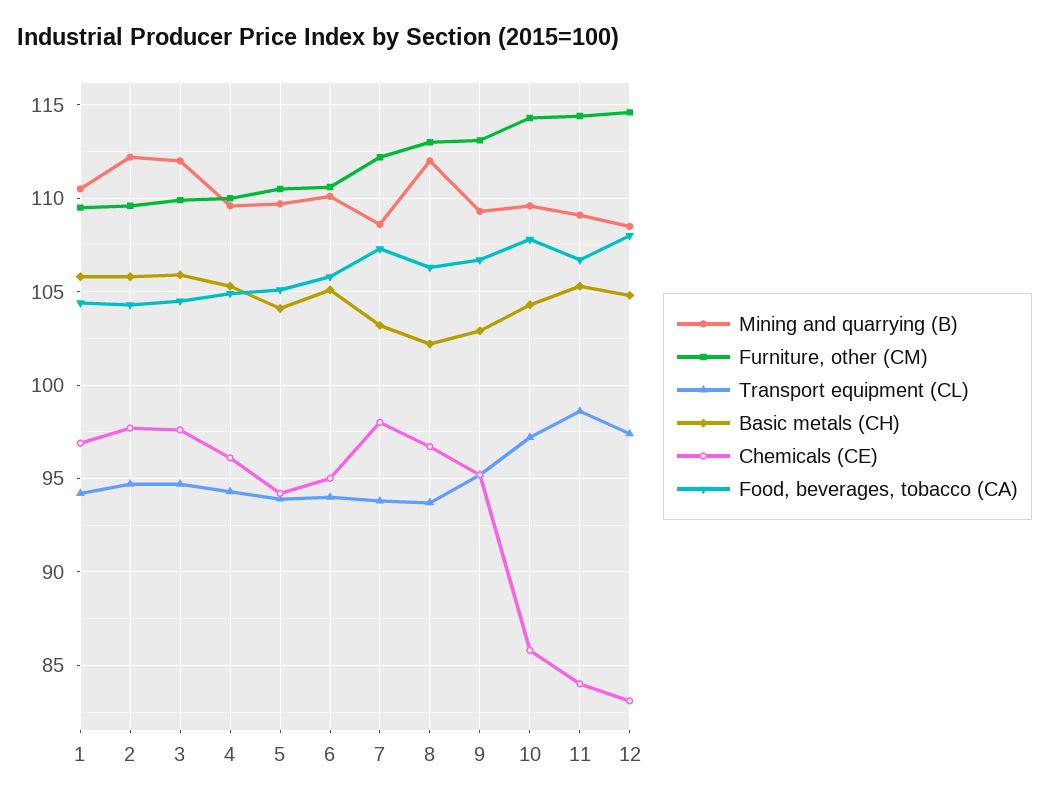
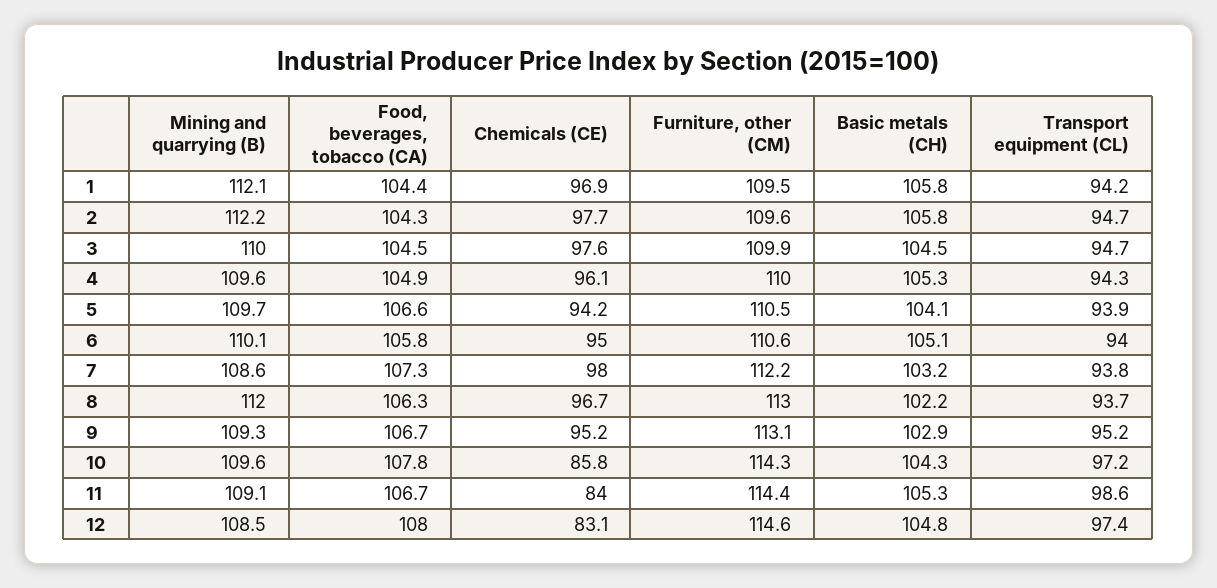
Mining and quarrying (B), 1: 110.5 -> 112.1
Mining and quarrying (B), 3: 112 -> 110
Basic metals (CH), 3: 106 -> 104.5
Food, beverages, tobacco (CA), 5: 105 -> 106.6

